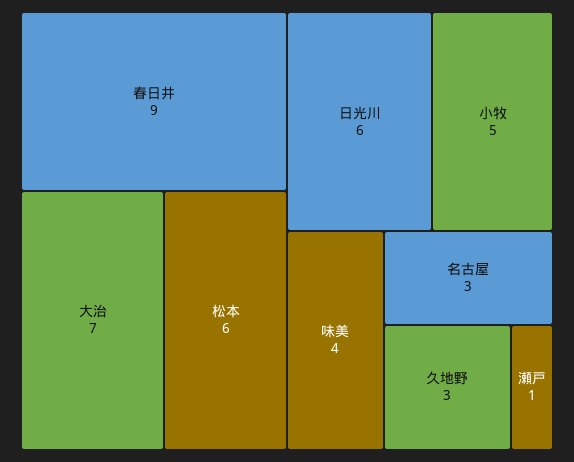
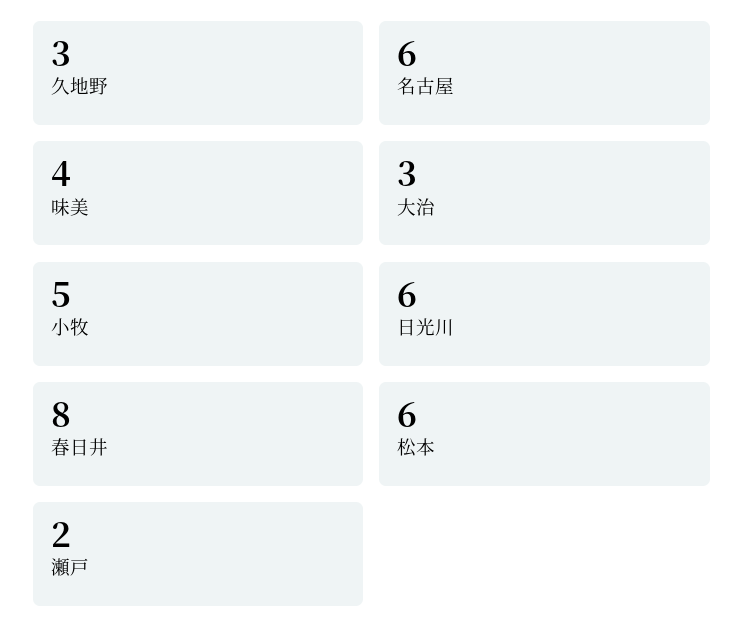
春日井: 9 -> 8
大治: 7 -> 3
名古屋: 3 -> 6
瀬戸: 1 -> 2

